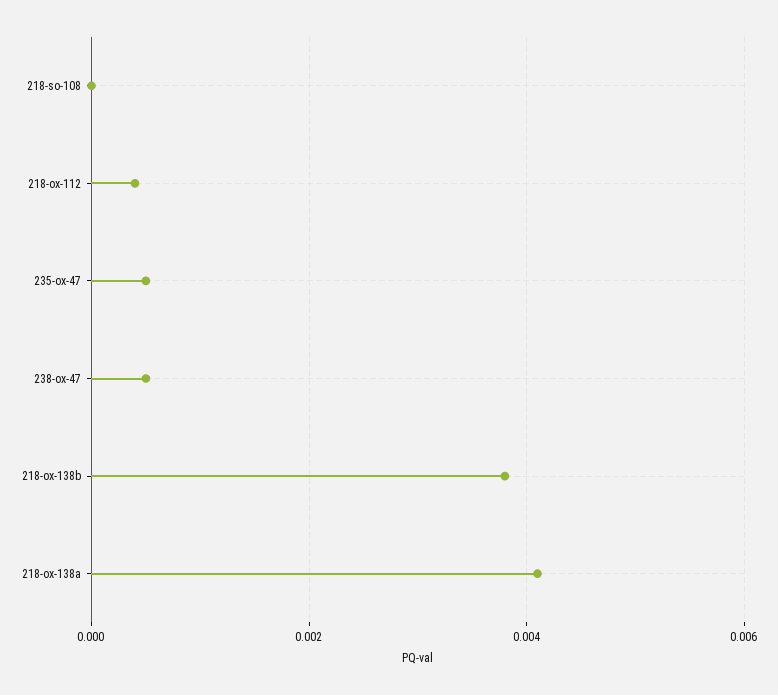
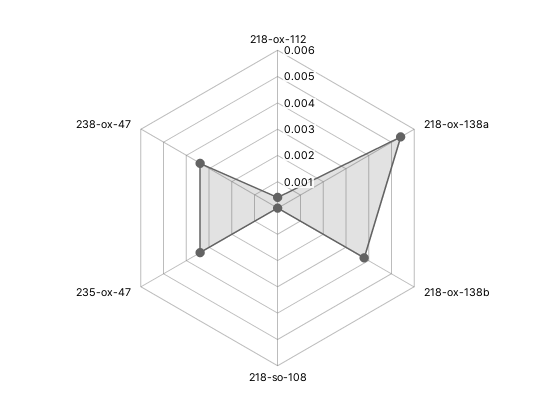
235-ox-47: 0.0005 -> 0.0035
238-ox-47: 0.0005 -> 0.0035
218-ox-138a: 0.004 -> 0.0055

